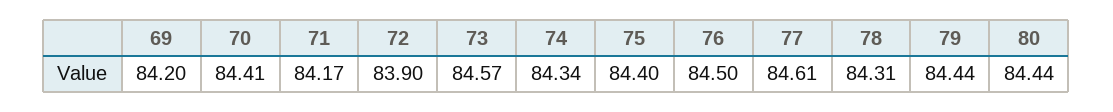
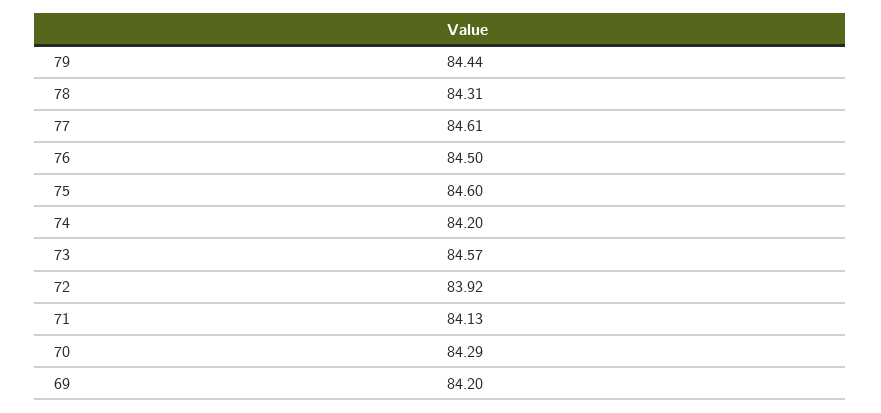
70: 84.41 -> 84.29
71: 84.17 -> 84.13
72: 83.9 -> 83.92
74: 84.34 -> 84.2
75: 84.4 -> 84.6
80: 84.44 -> none

